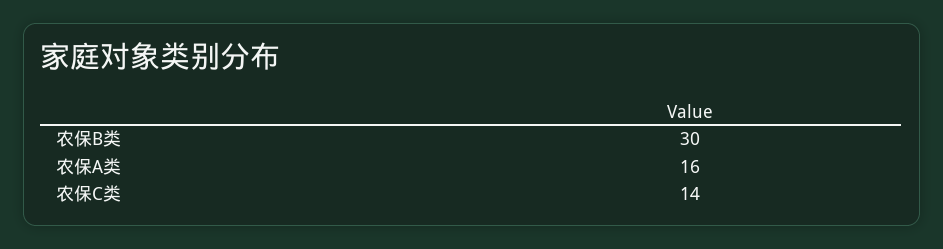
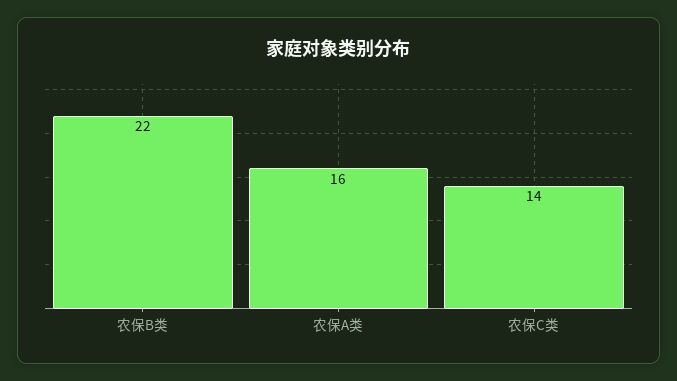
农保B类: 30 -> 22

